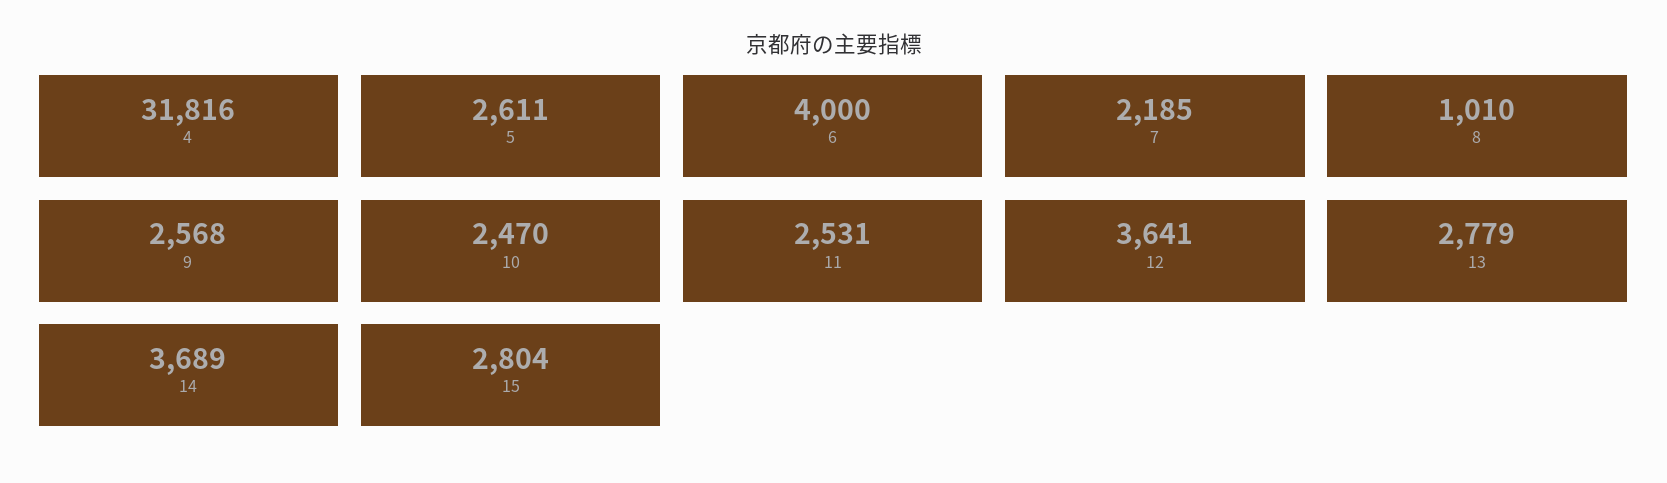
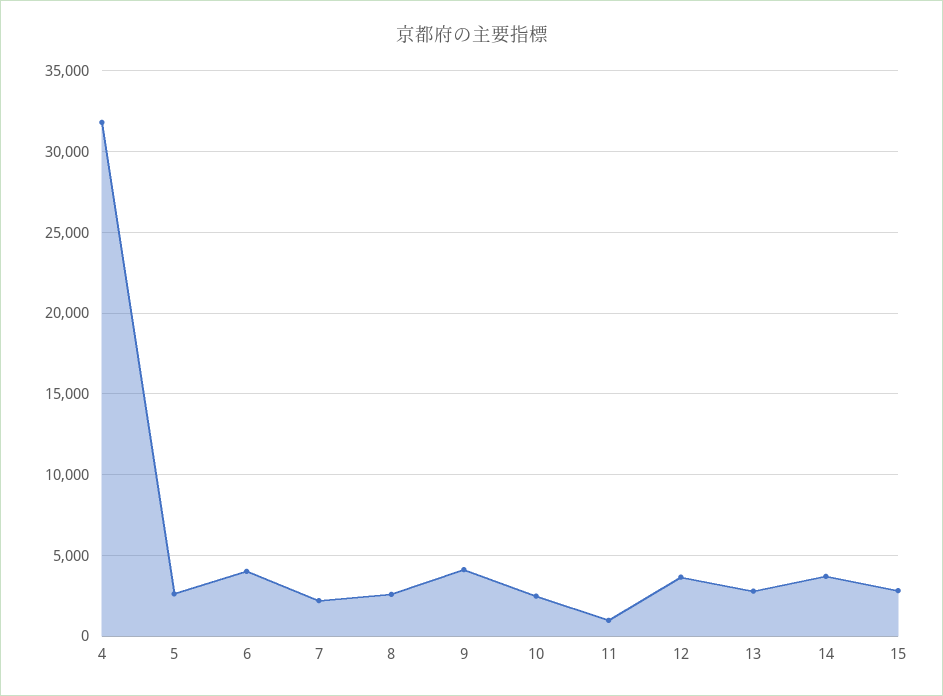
8: 1010 -> 2500
9: 2568 -> 4000
11: 2531 -> 1000

